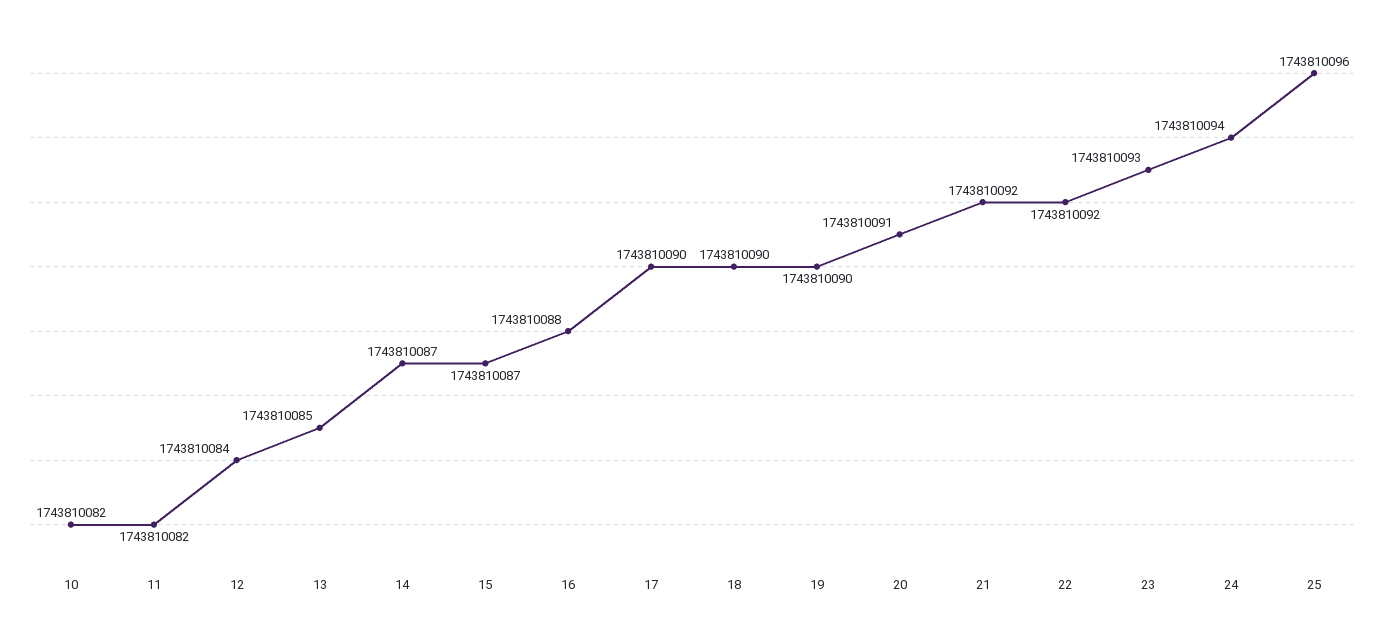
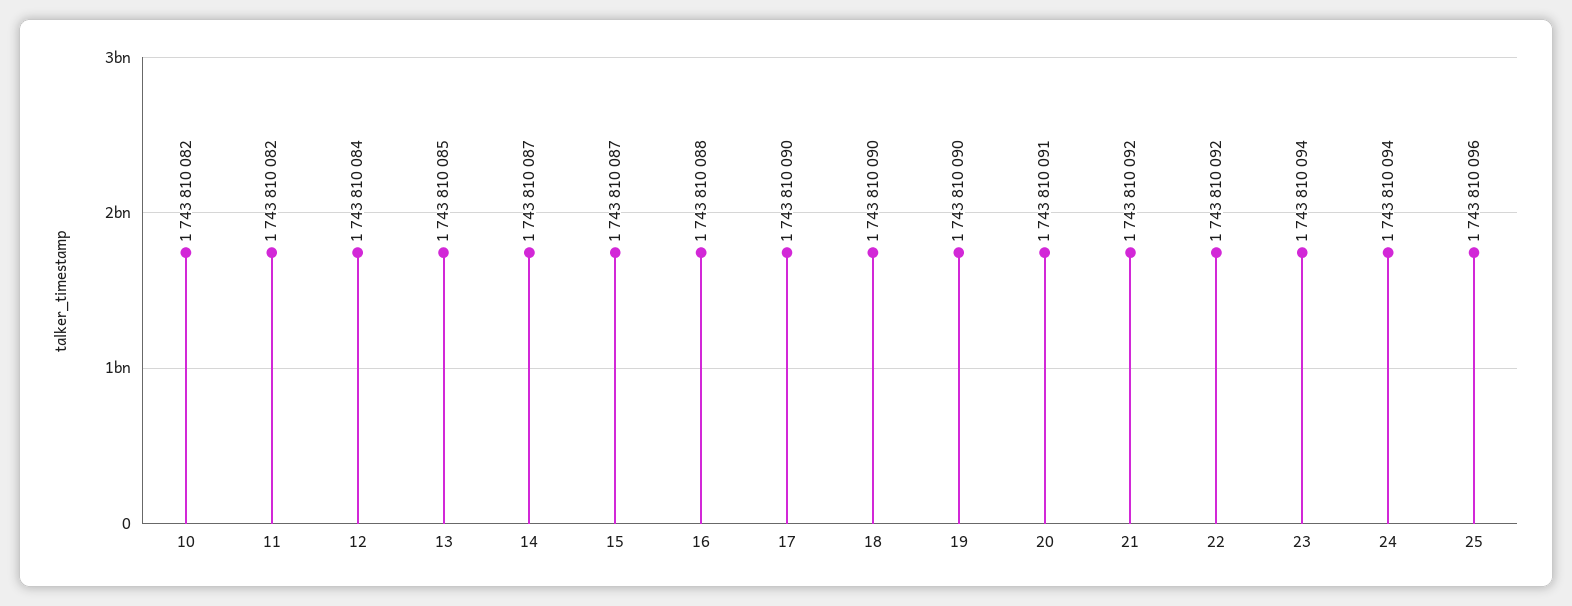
23: 1743810093 -> 1743810094

